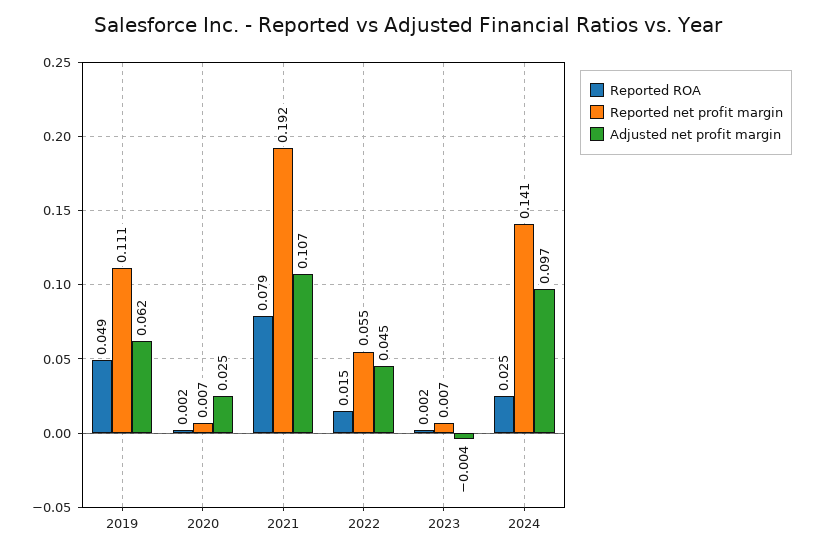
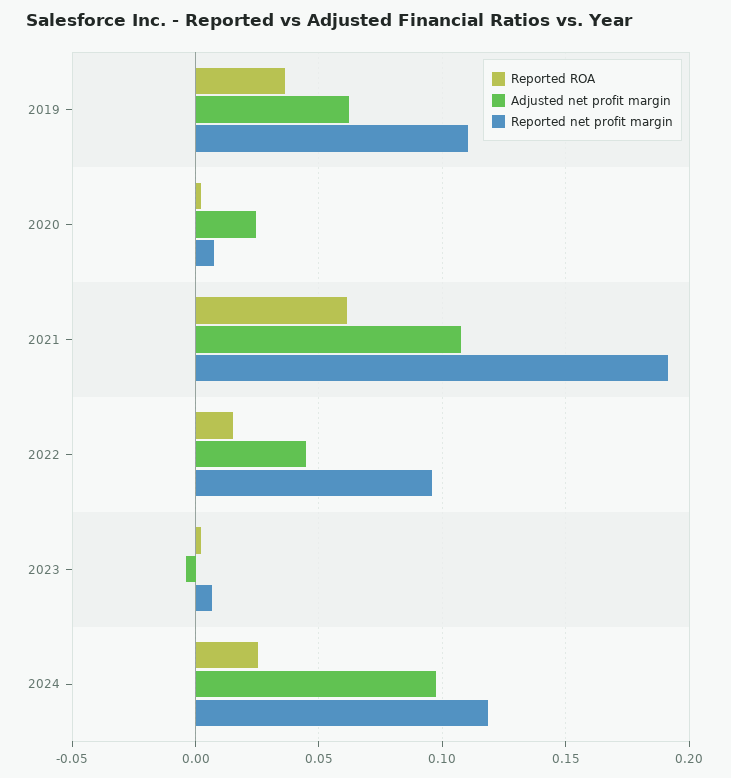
Reported ROA, 2019: 0.049 -> 0.035
Reported ROA, 2021: 0.079 -> 0.06
Reported net profit margin, 2022: 0.055 -> 0.095
Reported net profit margin, 2024: 0.141 -> 0.12

